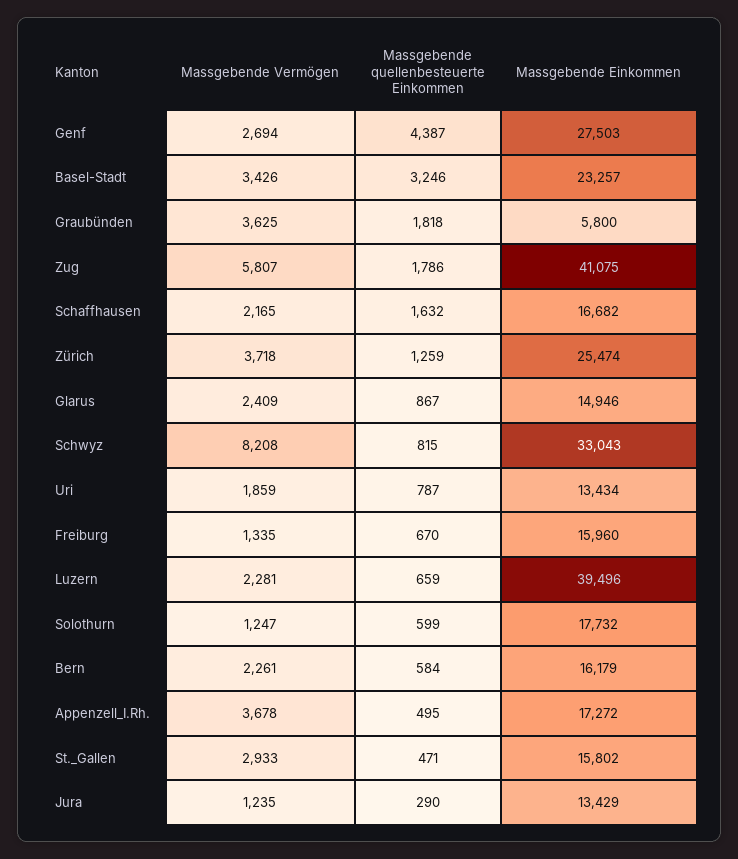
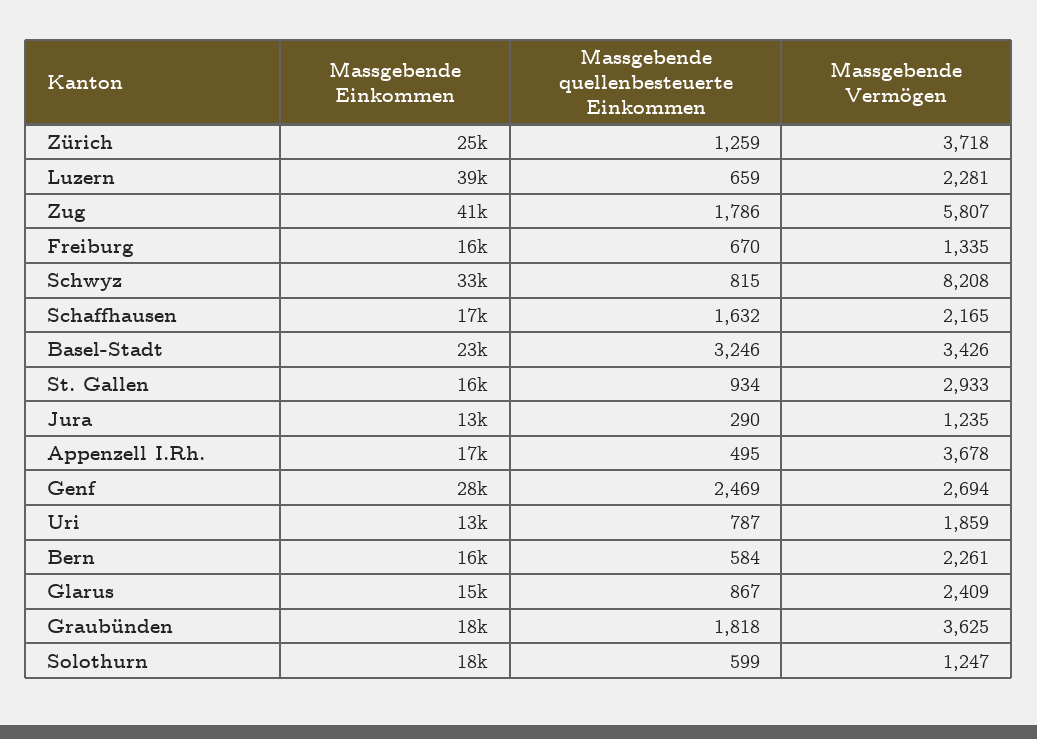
Massgebende quellenbesteuerte Einkommen, Genf: 4387 -> 2469
Massgebende Einkommen, Graubünden: 5800 -> 18000
Massgebende quellenbesteuerte Einkommen, St._Gallen: 471 -> 934

